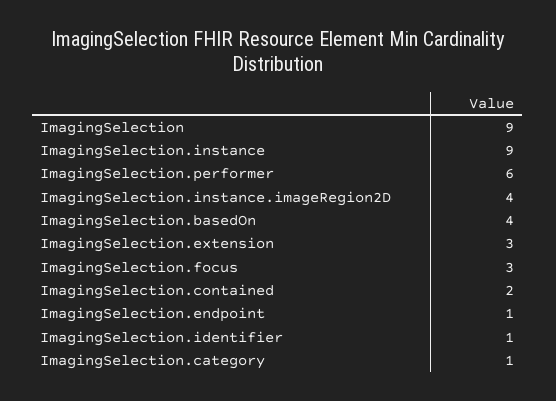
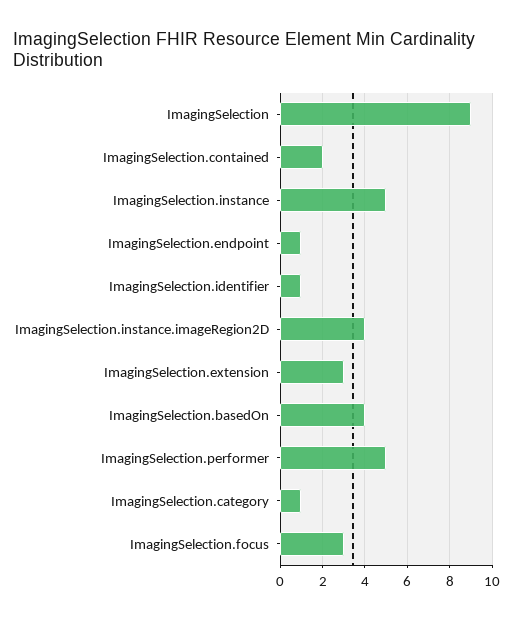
ImagingSelection.instance: 9 -> 5
ImagingSelection.performer: 6 -> 5

